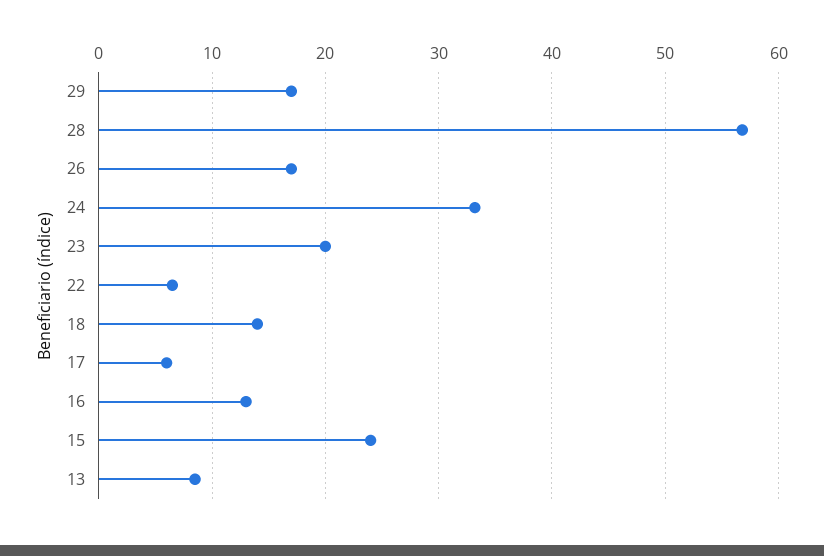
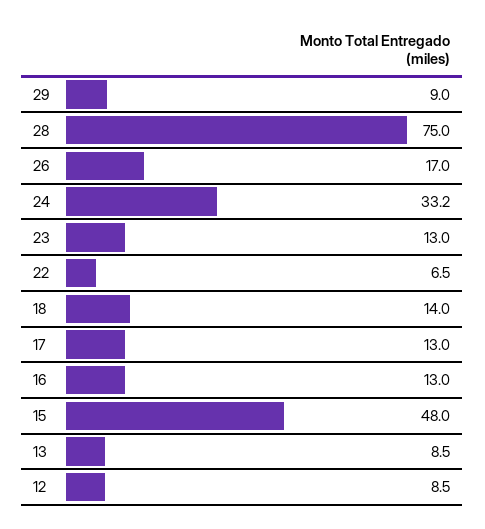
29: 17 -> 9
28: 57 -> 75
23: 20 -> 13
17: 6 -> 13
15: 24 -> 48
12: none -> 8.5

